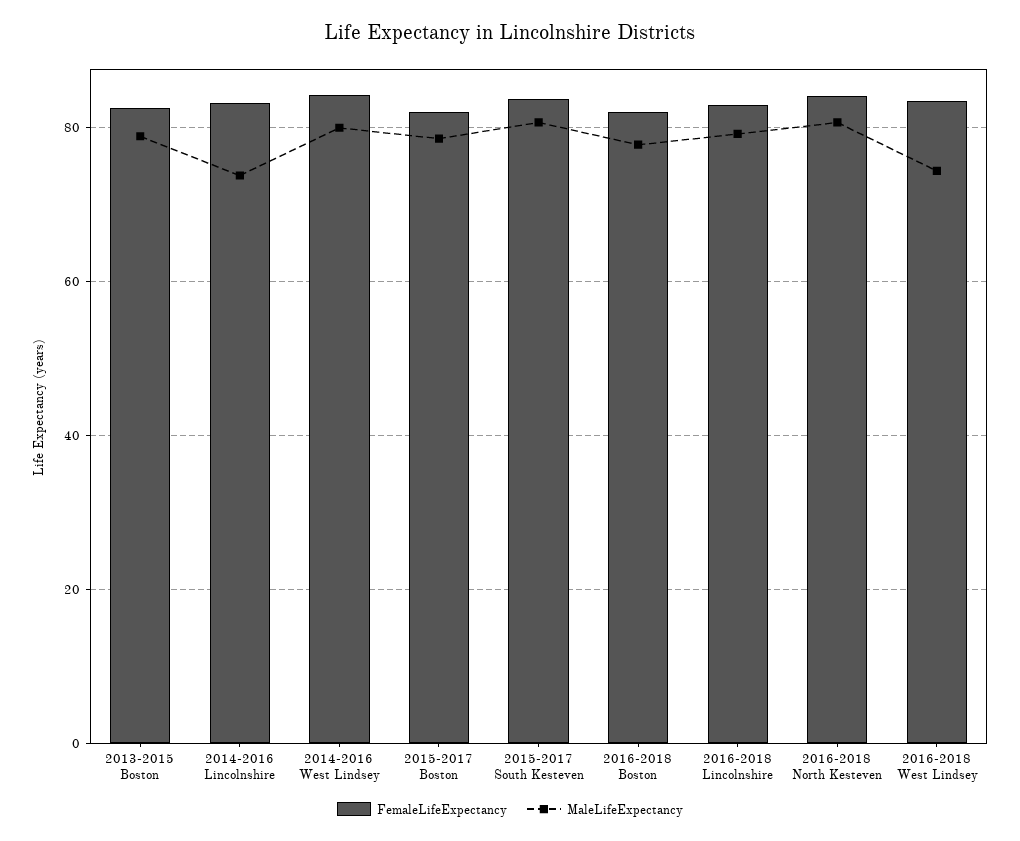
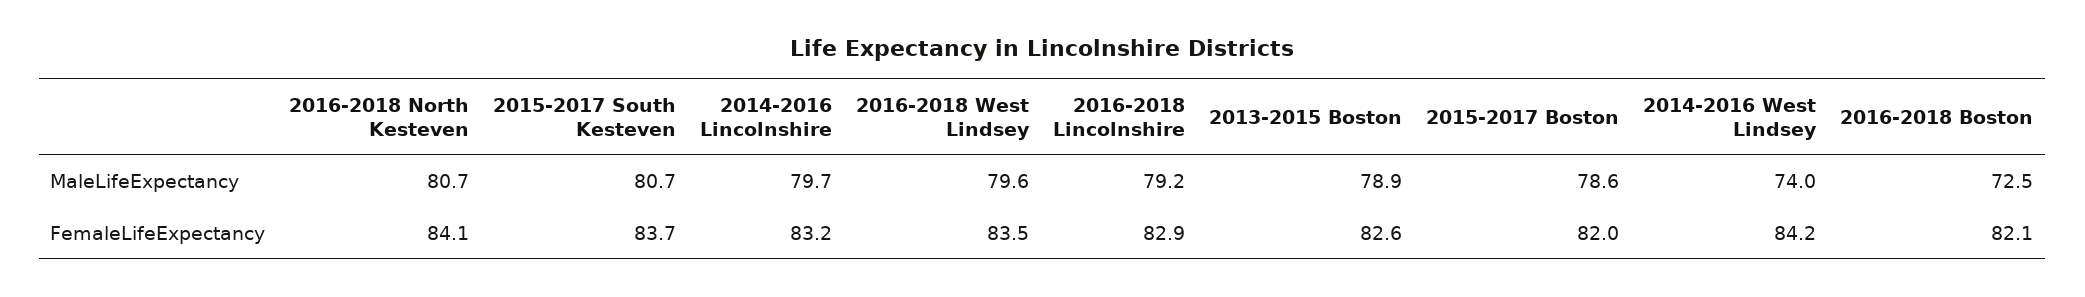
MaleLifeExpectancy, 2014-2016 Lincolnshire: 74 -> 79.7
MaleLifeExpectancy, 2014-2016 West Lindsey: 80 -> 74
MaleLifeExpectancy, 2016-2018 Boston: 78 -> 72.5
MaleLifeExpectancy, 2016-2018 West Lindsey: 74 -> 79.6

